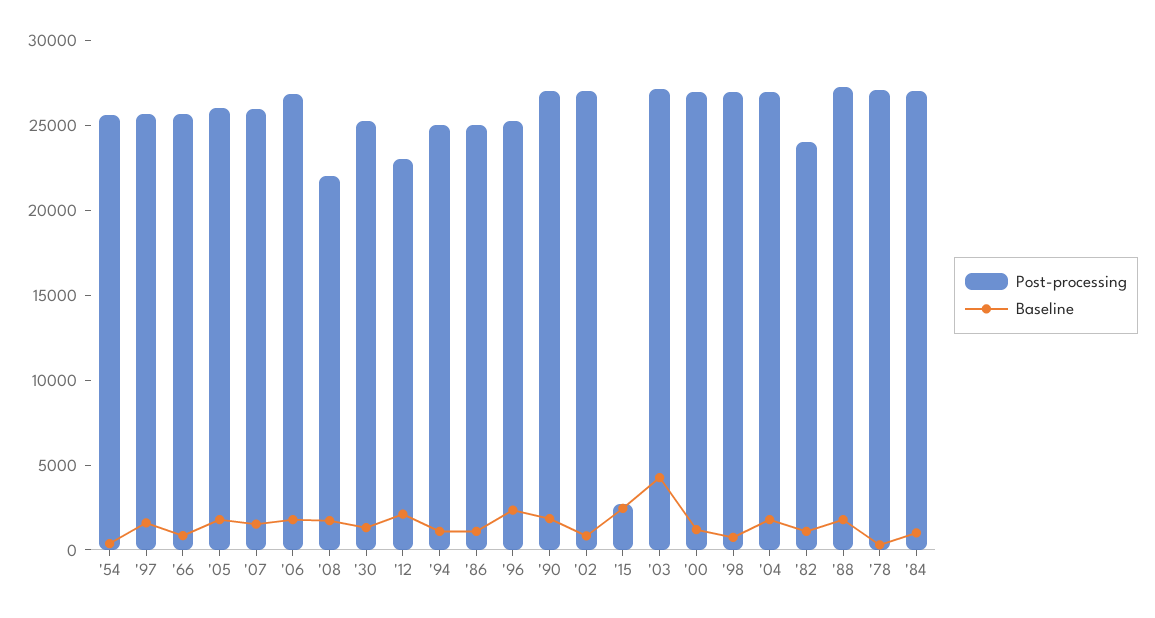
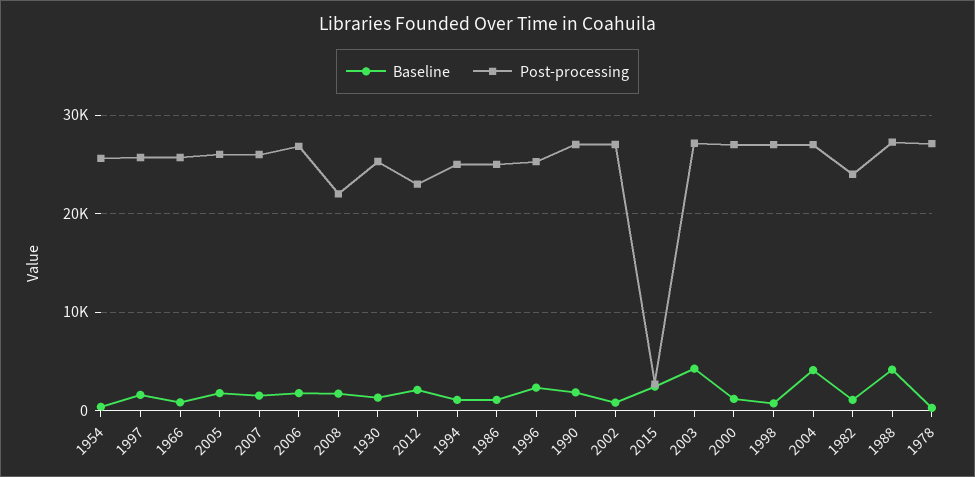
Baseline, '04: 2000 -> 4000
Baseline, '88: 2000 -> 4000
Post-processing, '84: 27000 -> none
Baseline, '84: 1000 -> none

